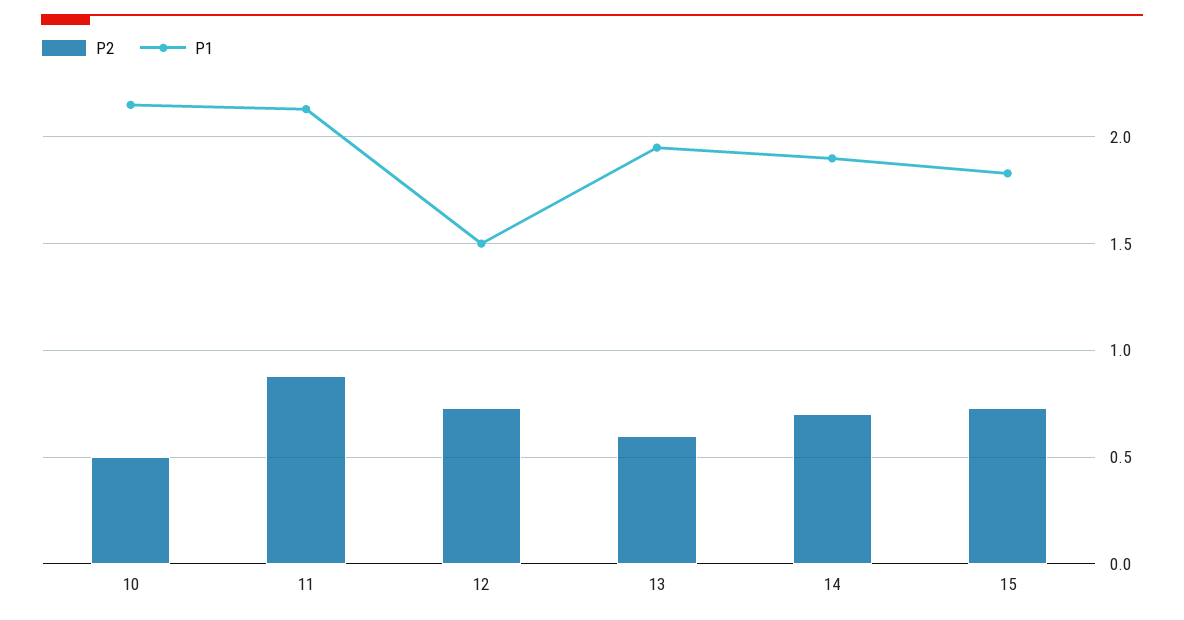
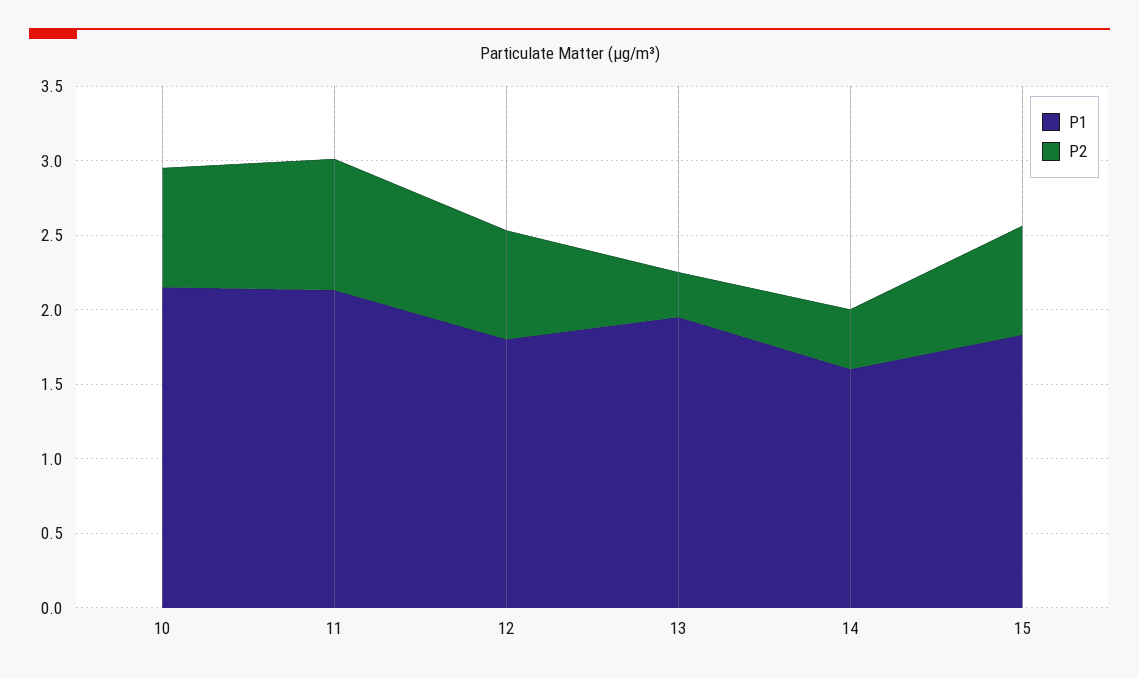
P2, 10: 0.5 -> 0.8
P1, 12: 1.5 -> 1.8
P2, 13: 0.6 -> 0.3
P2, 14: 0.7 -> 0.4
P1, 14: 1.9 -> 1.6

